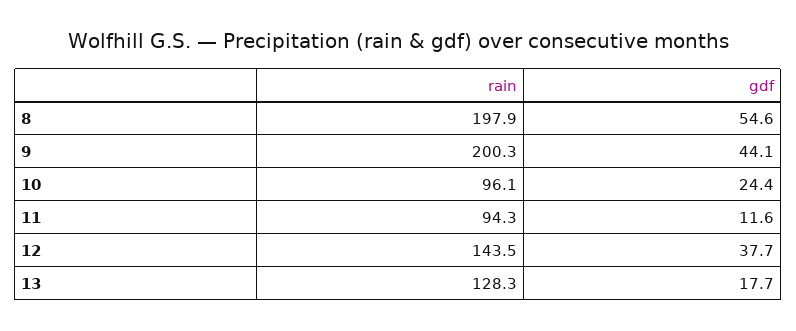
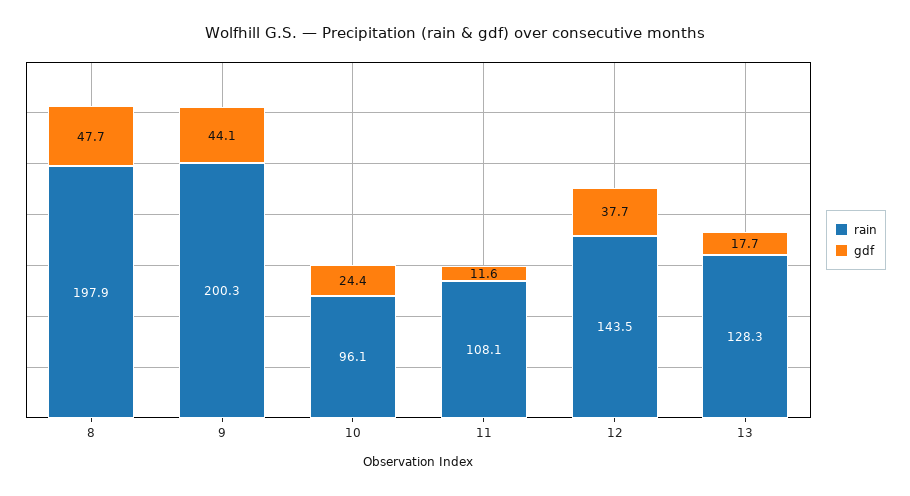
gdf, 8: 54.6 -> 47.7
rain, 11: 94.3 -> 108.1

